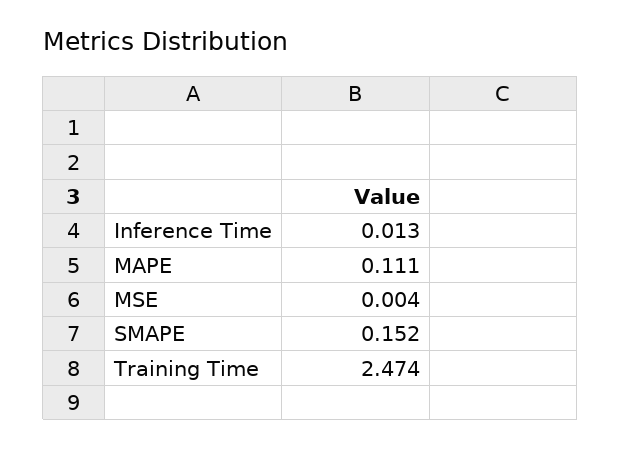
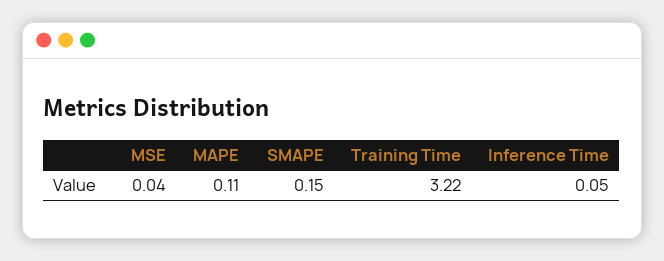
Inference Time: 0.013 -> 0.05
MSE: 0.004 -> 0.04
Training Time: 2.474 -> 3.22

